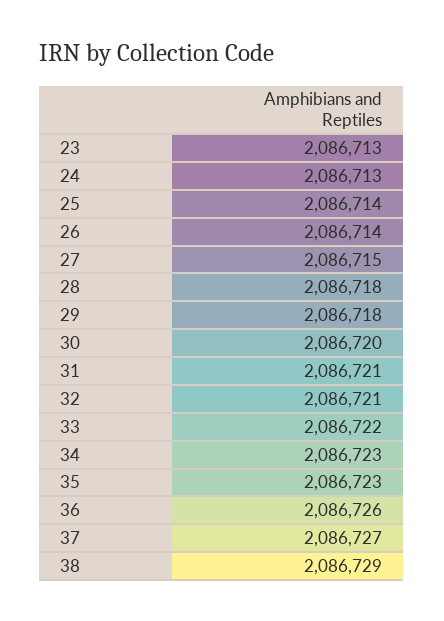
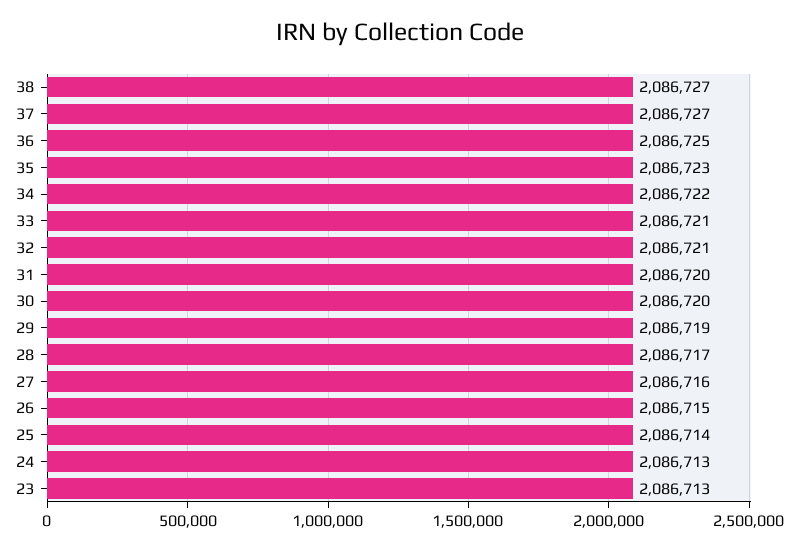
26: 2086714 -> 2086715
27: 2086715 -> 2086716
28: 2086718 -> 2086717
29: 2086718 -> 2086719
31: 2086721 -> 2086720
33: 2086722 -> 2086721
34: 2086723 -> 2086722
36: 2086726 -> 2086725
38: 2086729 -> 2086727

